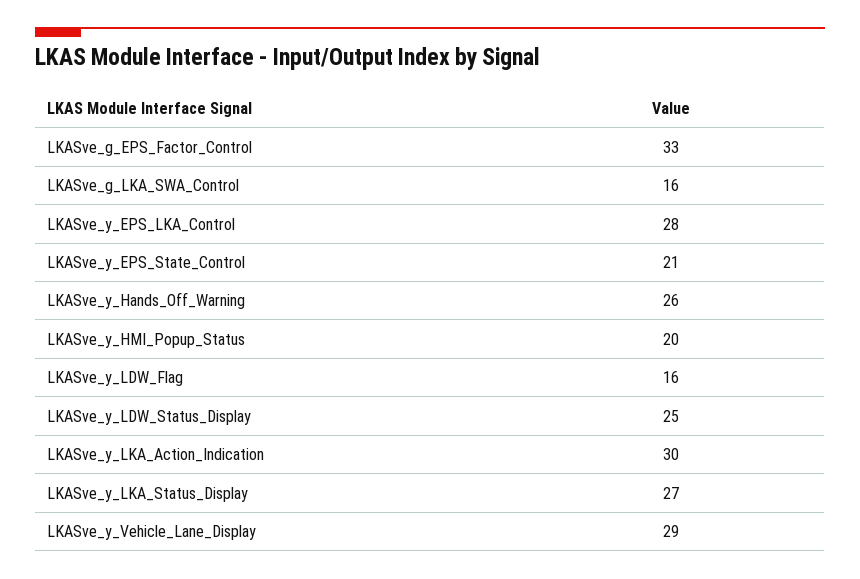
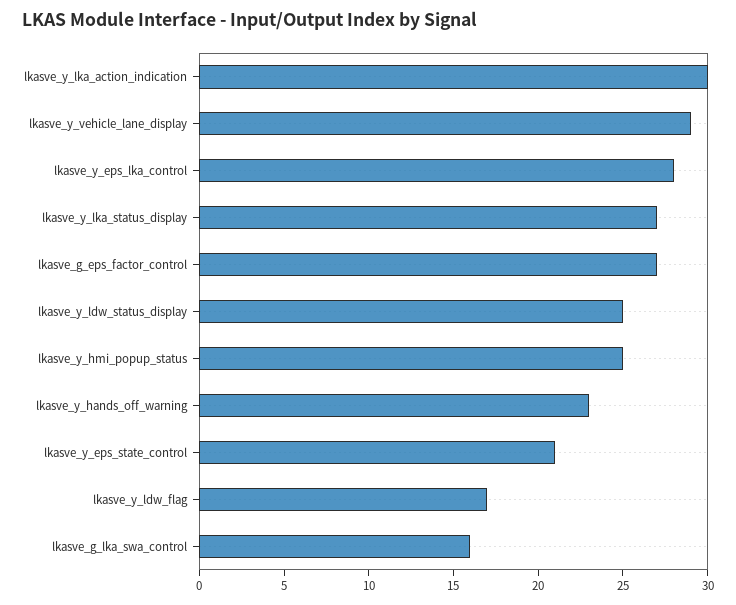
LKASve_g_EPS_Factor_Control: 33 -> 27
LKASve_y_Hands_Off_Warning: 26 -> 23
LKASve_y_HMI_Popup_Status: 20 -> 25
LKASve_y_LDW_Flag: 16 -> 17

